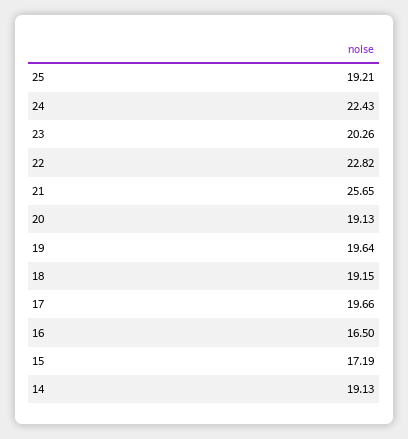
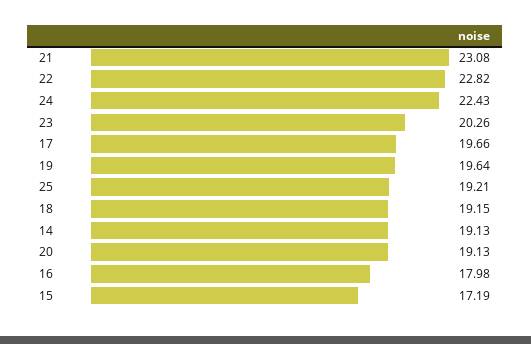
21: 25.65 -> 23.08
16: 16.5 -> 17.98

